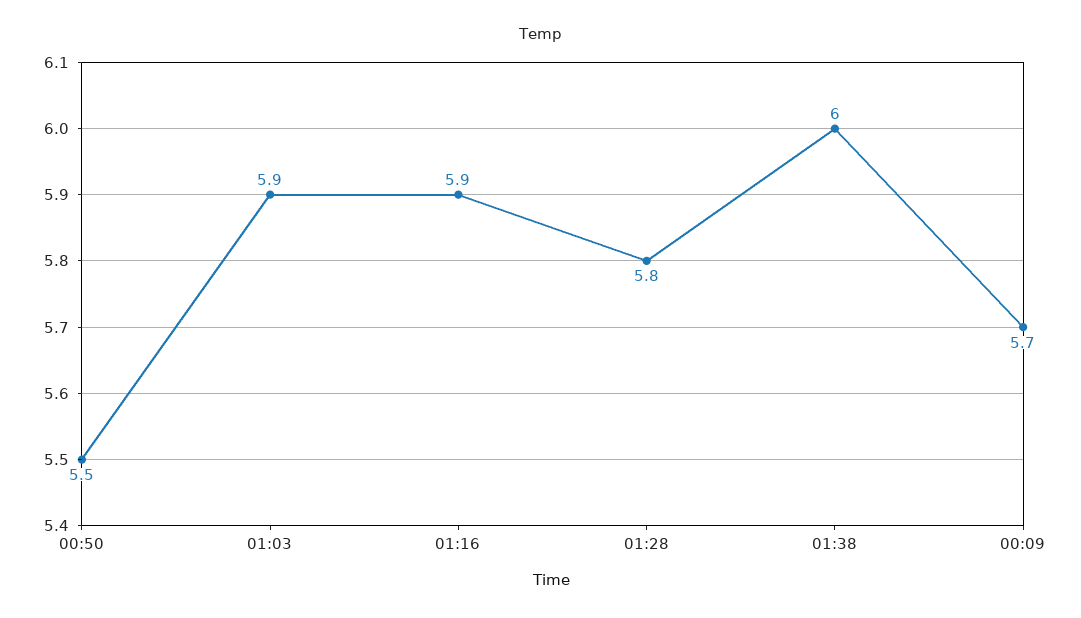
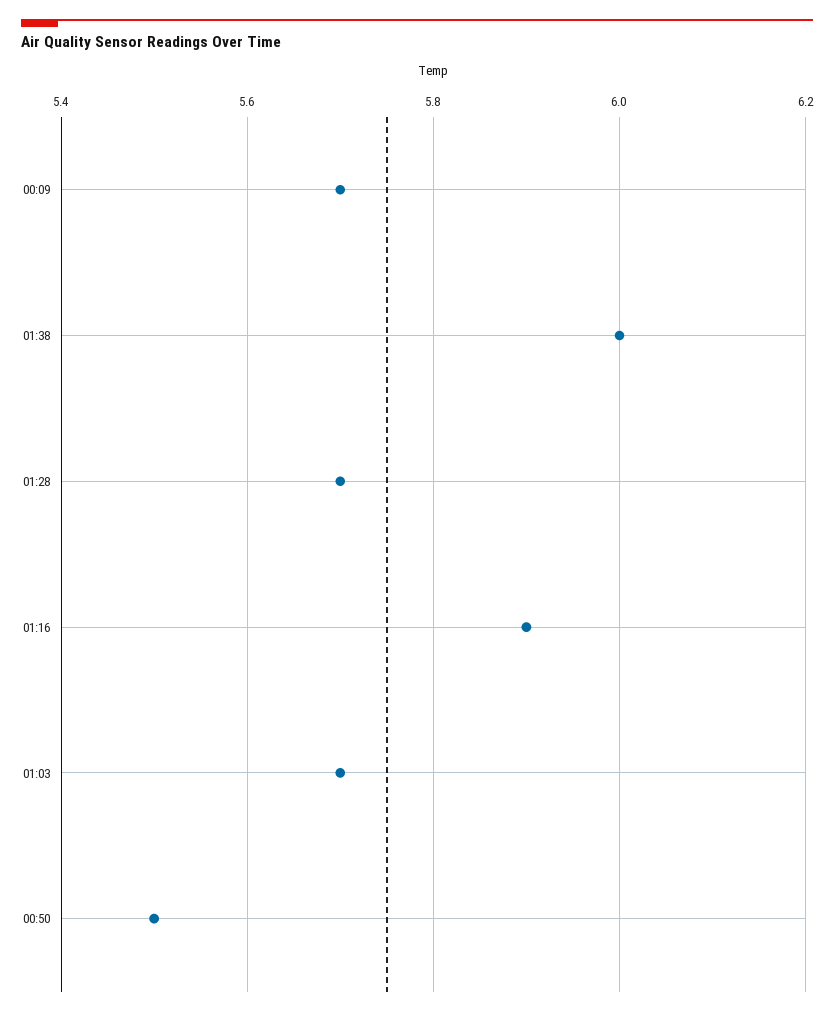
01:03: 5.9 -> 5.7
01:28: 5.8 -> 5.7

